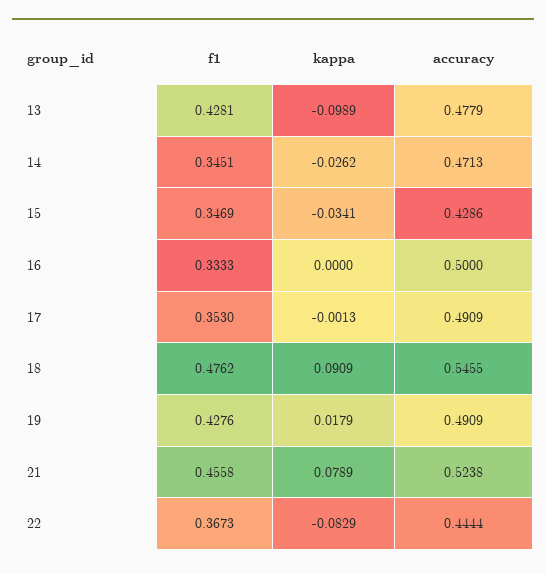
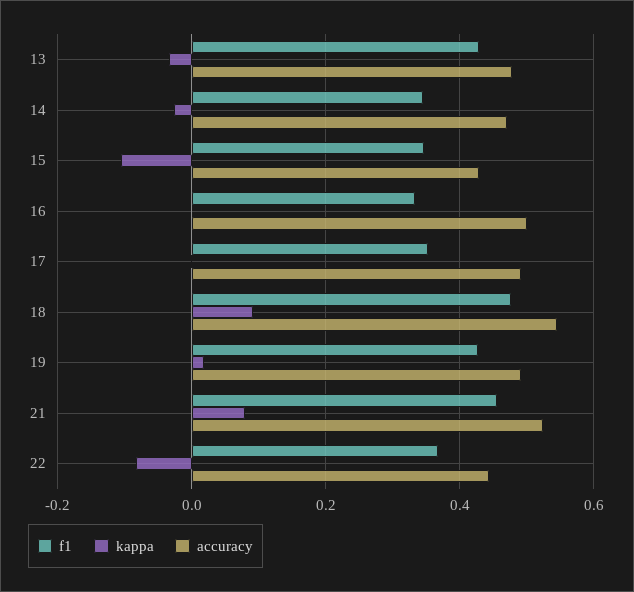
kappa, 13: -0.0989 -> -0.04
kappa, 15: -0.0341 -> -0.1

